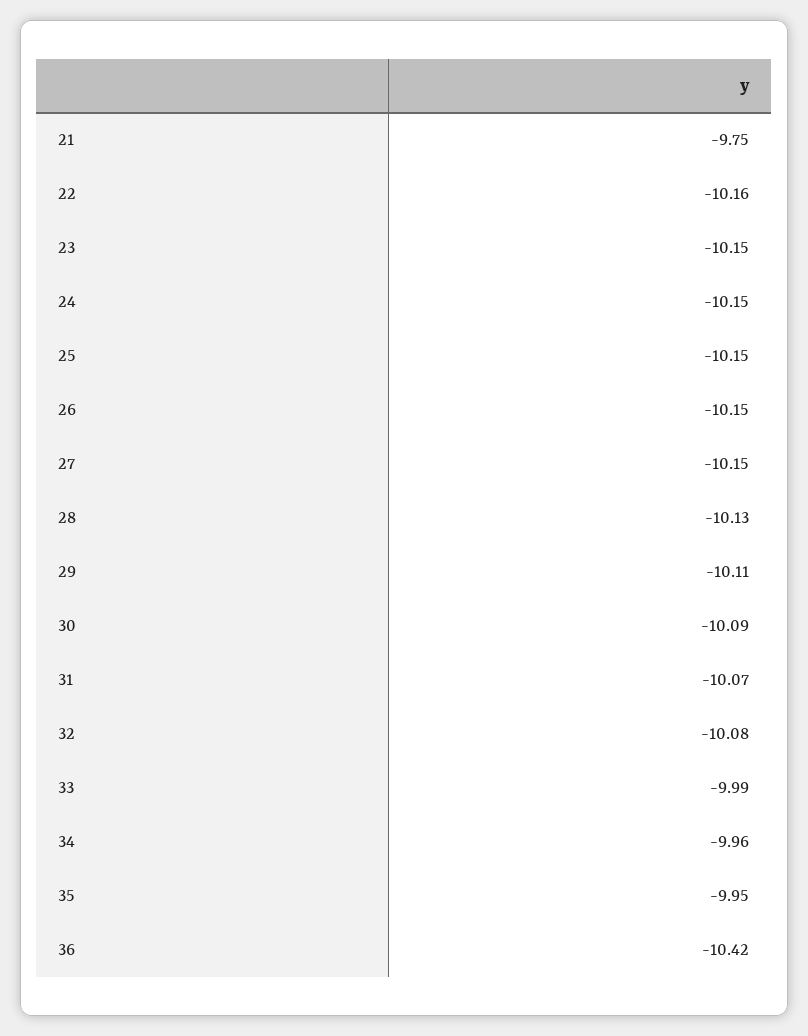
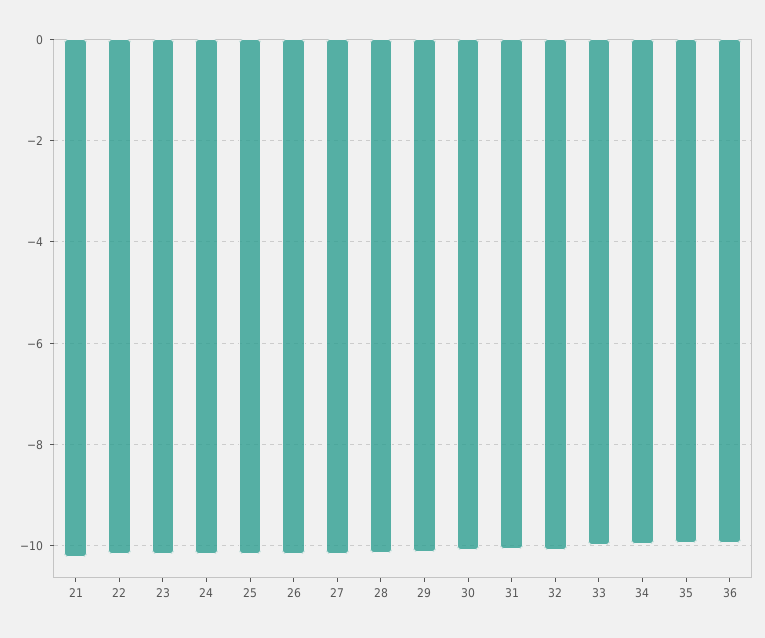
21: -9.75 -> -10.2
36: -10.42 -> -10

